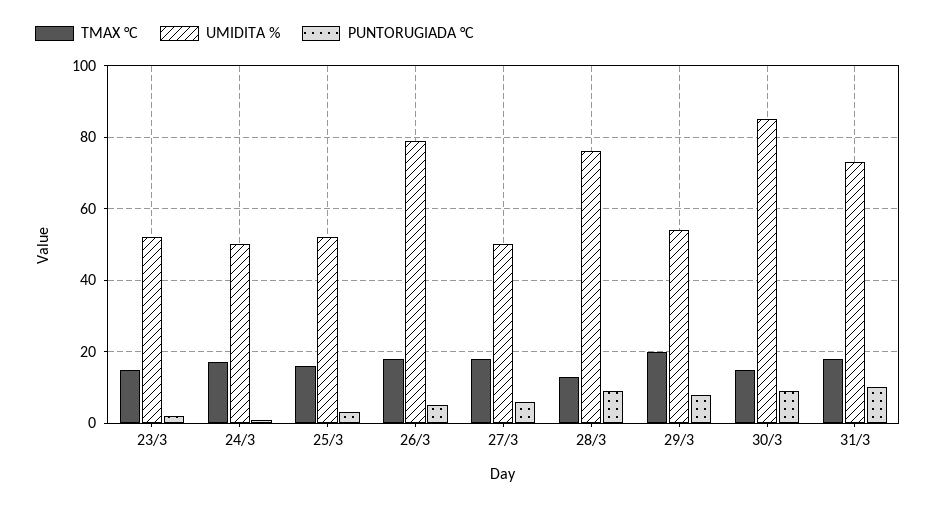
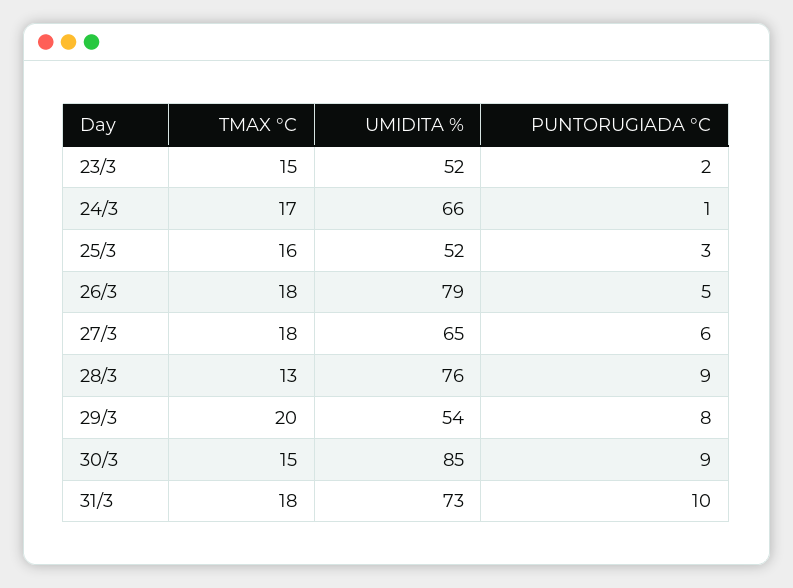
UMIDITA %, 24/3: 50 -> 66
UMIDITA %, 27/3: 50 -> 65

